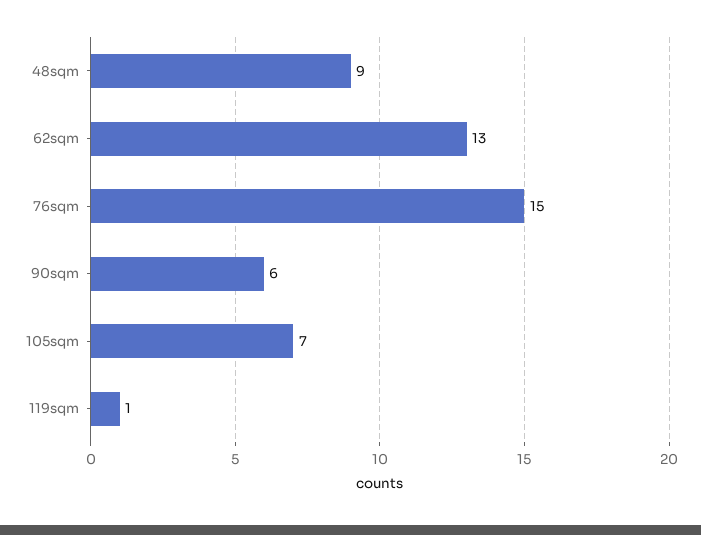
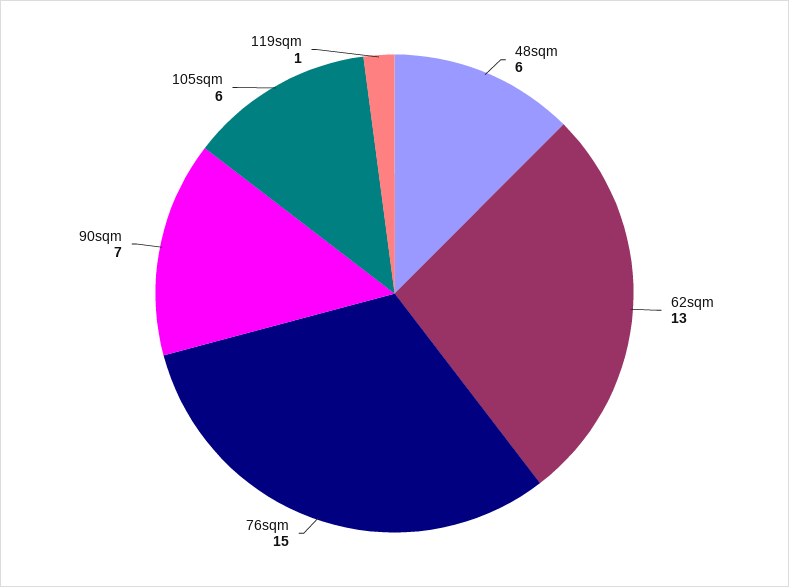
48sqm: 9 -> 6
90sqm: 6 -> 7
105sqm: 7 -> 6

